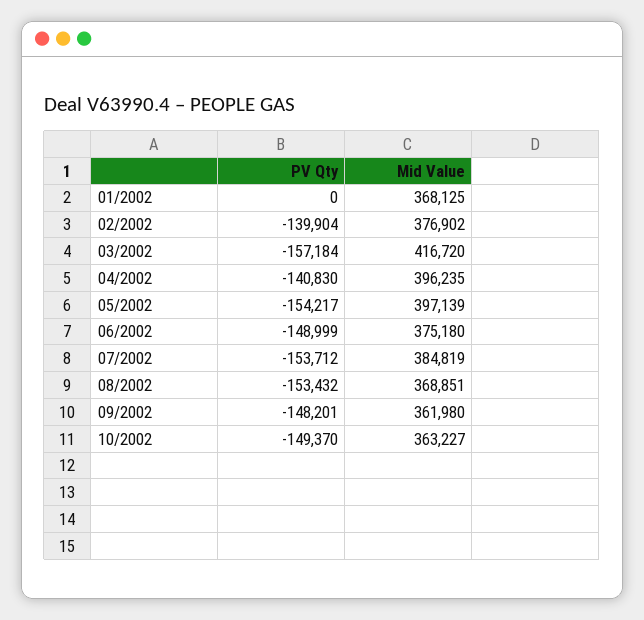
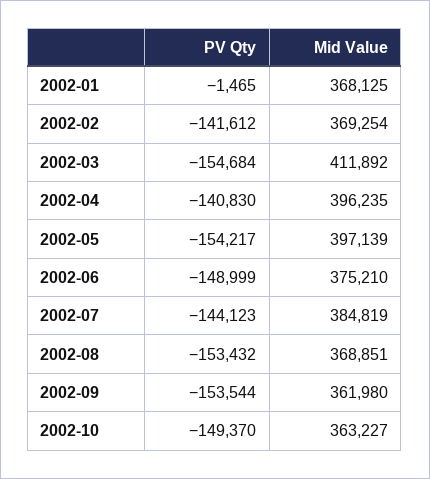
PV Qty, 01/2002: 0 -> -1465
PV Qty, 02/2002: -139904 -> -141612
Mid Value, 02/2002: 376902 -> 369254
PV Qty, 03/2002: -157184 -> -154684
Mid Value, 03/2002: 416720 -> 411892
Mid Value, 06/2002: 375180 -> 375210
PV Qty, 07/2002: -153712 -> -144123
PV Qty, 09/2002: -148201 -> -153544

